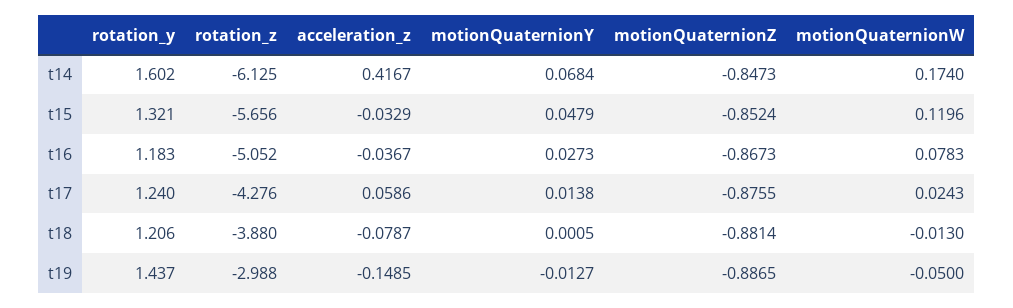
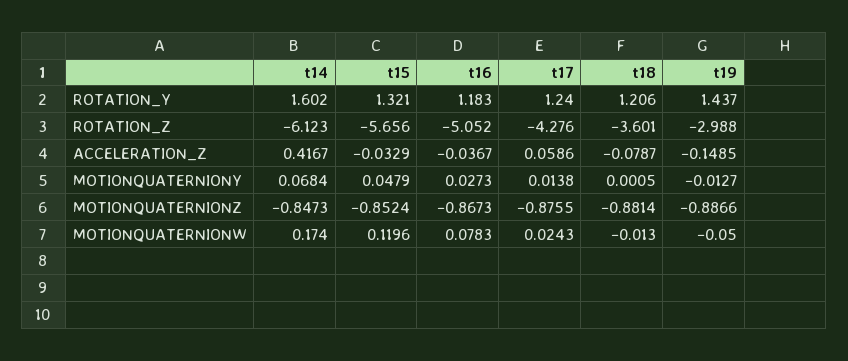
rotation_z, t14: -6.125 -> -6.123
rotation_z, t18: -3.88 -> -3.601
motionQuaternionZ, t19: -0.8865 -> -0.8866

